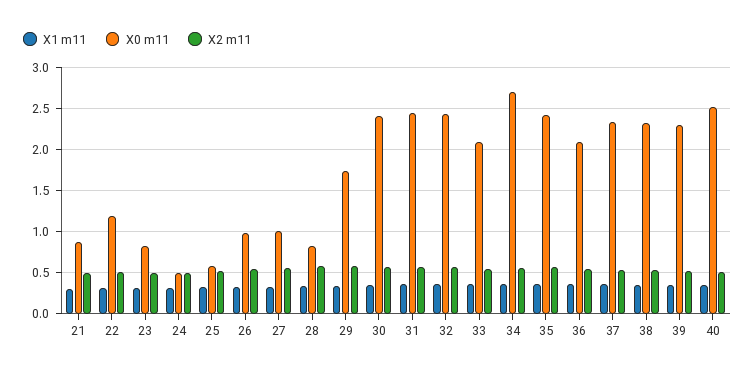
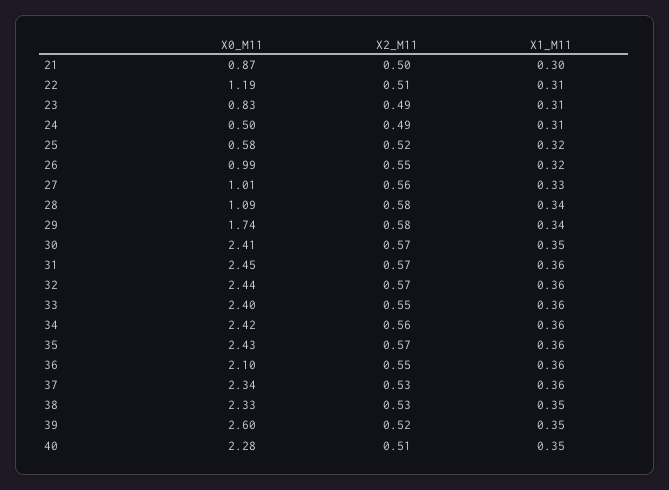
X0 m11, 28: 0.8 -> 1.09
X0 m11, 33: 2.1 -> 2.4
X0 m11, 34: 2.7 -> 2.42
X0 m11, 39: 2.3 -> 2.6
X0 m11, 40: 2.5 -> 2.28

